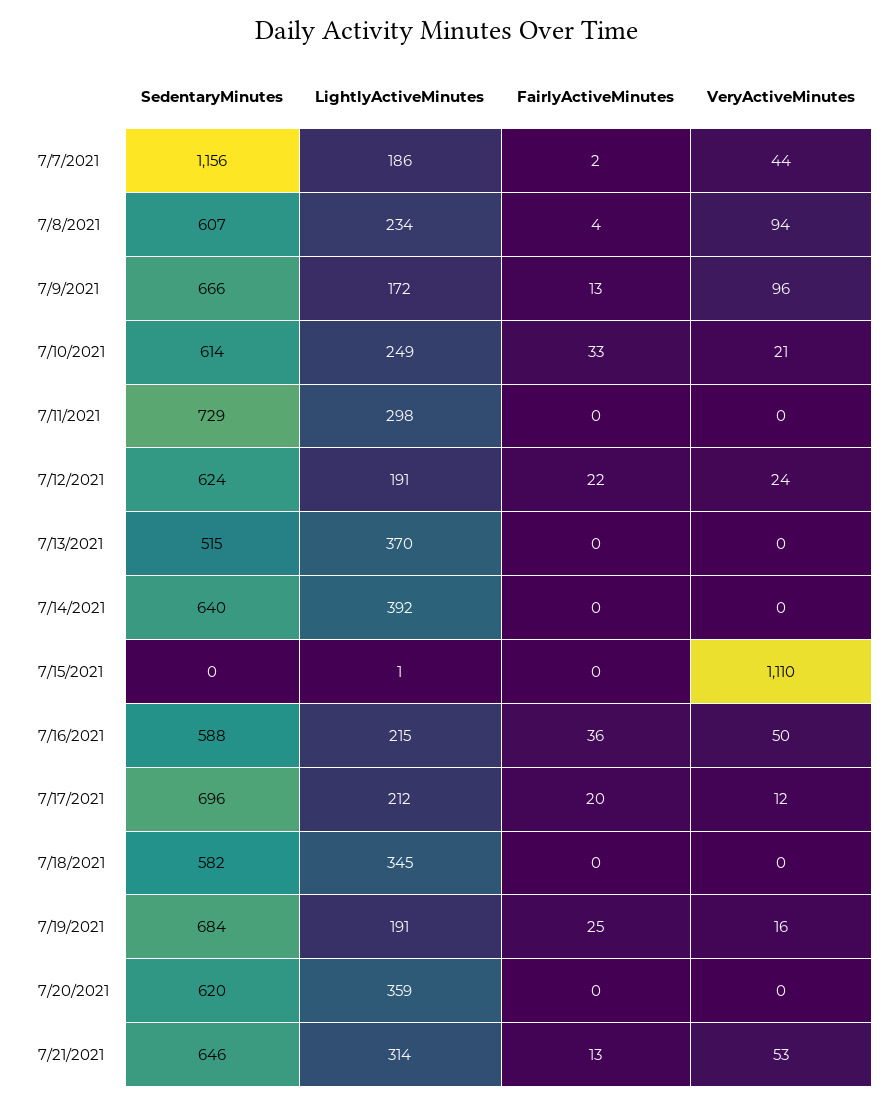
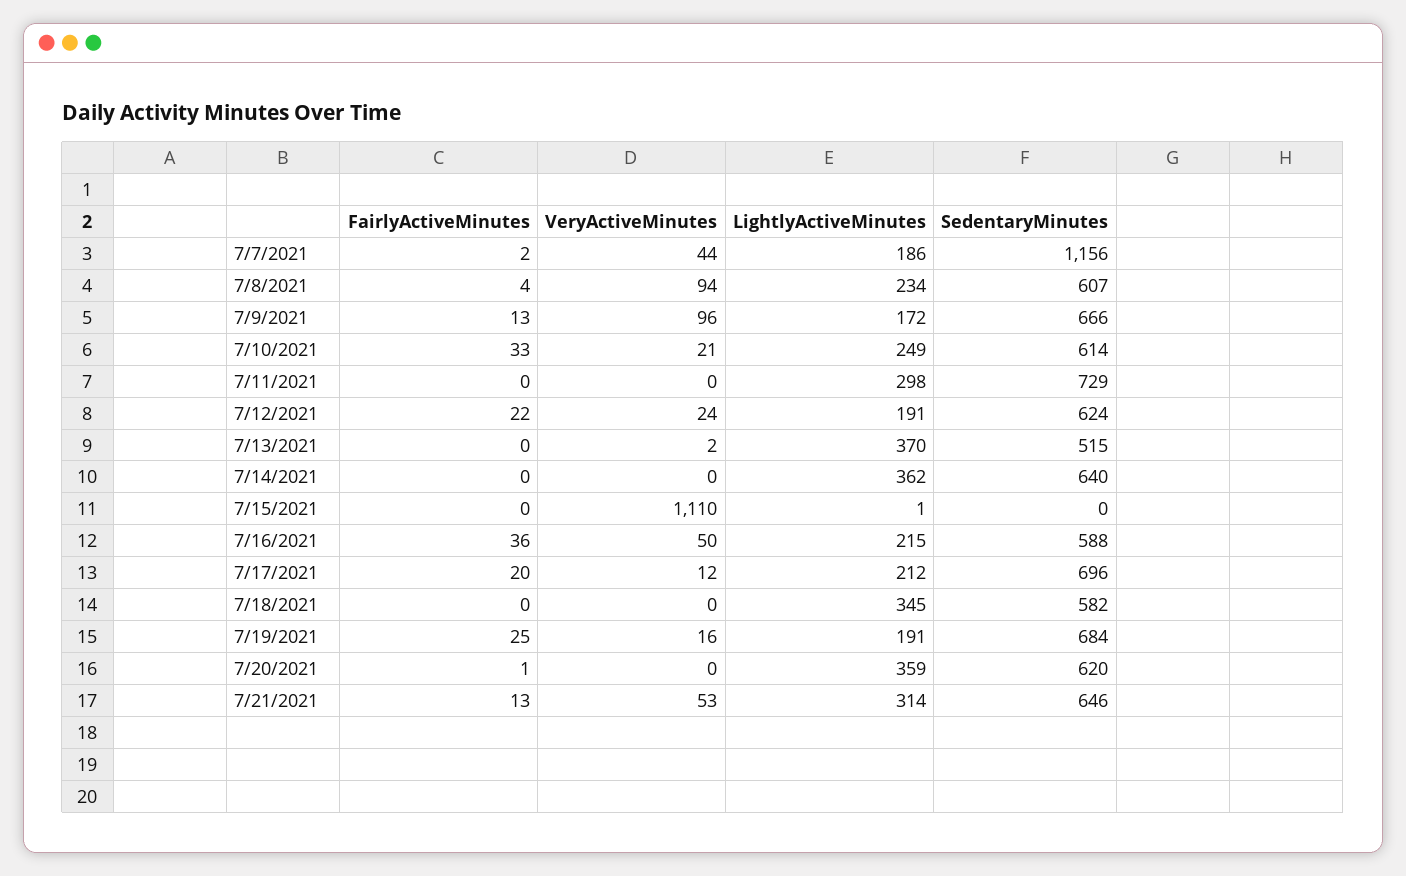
VeryActiveMinutes, 7/13/2021: 0 -> 2
LightlyActiveMinutes, 7/14/2021: 392 -> 362
FairlyActiveMinutes, 7/20/2021: 0 -> 1

